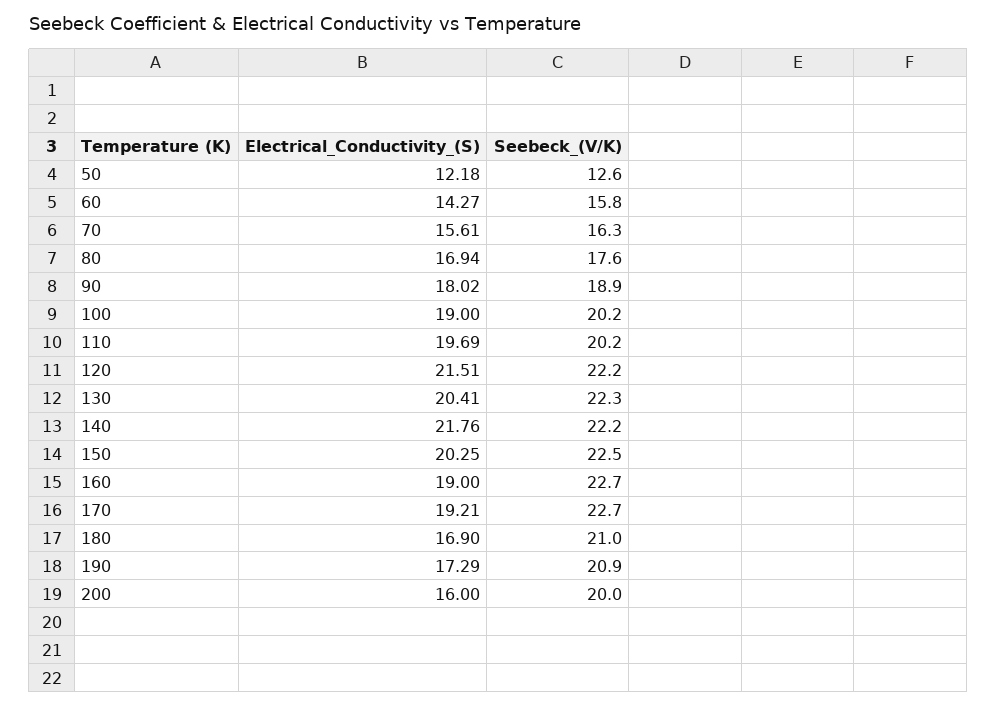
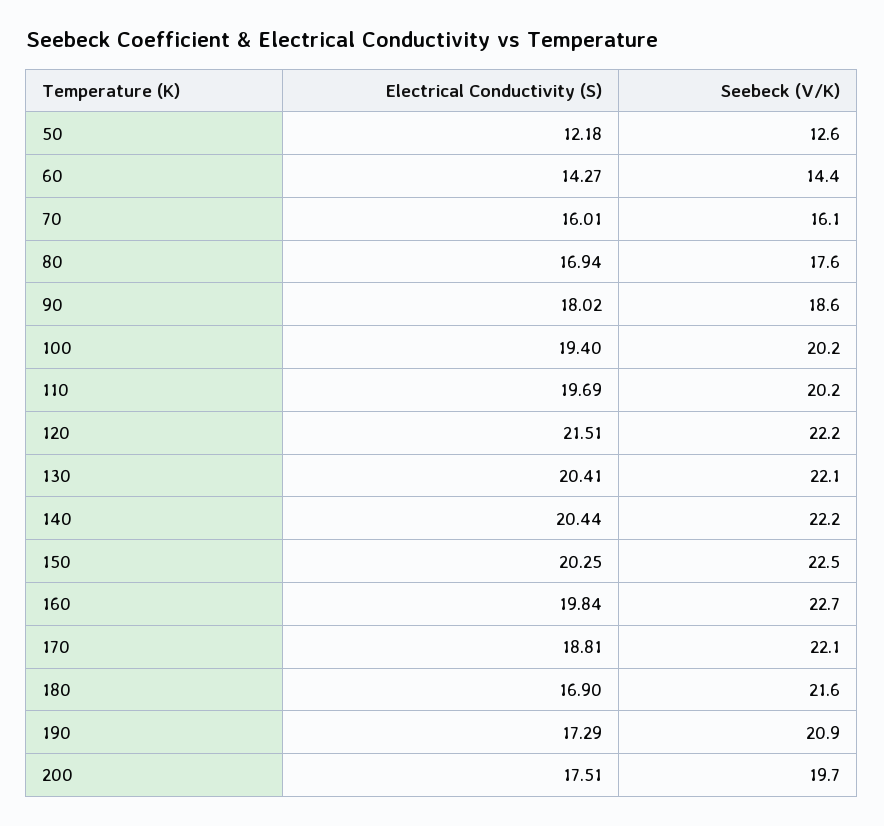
Seebeck_(V/K), 60: 15.8 -> 14.4
Electrical_Conductivity_(S), 70: 15.61 -> 16.01
Seebeck_(V/K), 70: 16.3 -> 16.1
Seebeck_(V/K), 90: 18.9 -> 18.6
Electrical_Conductivity_(S), 100: 19 -> 19.4
Seebeck_(V/K), 130: 22.3 -> 22.1
Electrical_Conductivity_(S), 140: 21.76 -> 20.44
Electrical_Conductivity_(S), 160: 19 -> 19.84
Electrical_Conductivity_(S), 170: 19.21 -> 18.81
Seebeck_(V/K), 170: 22.7 -> 22.1
Seebeck_(V/K), 180: 21 -> 21.6
Electrical_Conductivity_(S), 200: 16 -> 17.51
Seebeck_(V/K), 200: 20 -> 19.7

